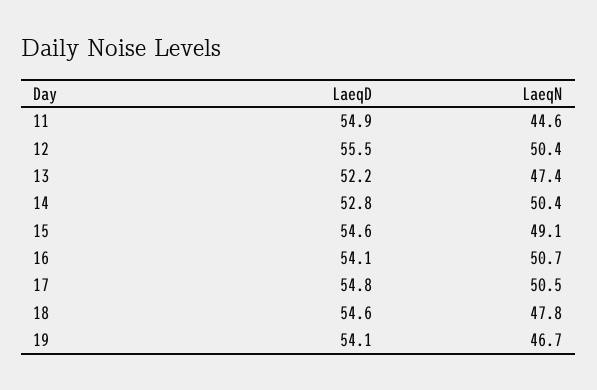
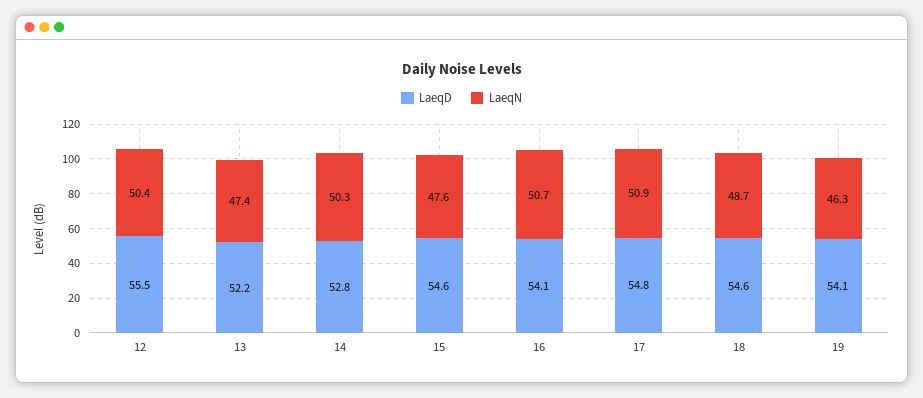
LaeqD, 11: 54.9 -> none
LaeqN, 11: 44.6 -> none
LaeqN, 14: 50.4 -> 50.3
LaeqN, 15: 49.1 -> 47.6
LaeqN, 17: 50.5 -> 50.9
LaeqN, 18: 47.8 -> 48.7
LaeqN, 19: 46.7 -> 46.3

